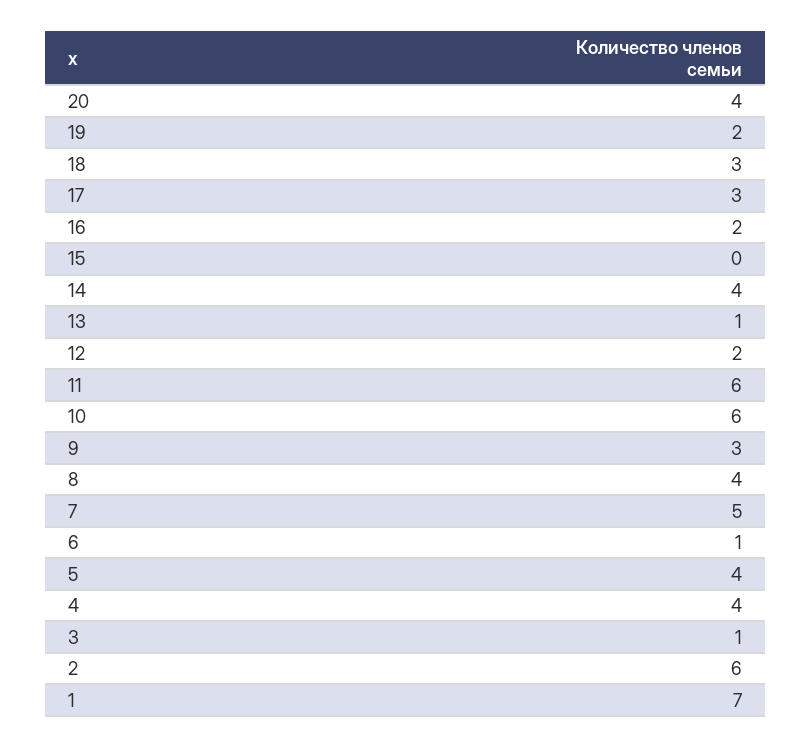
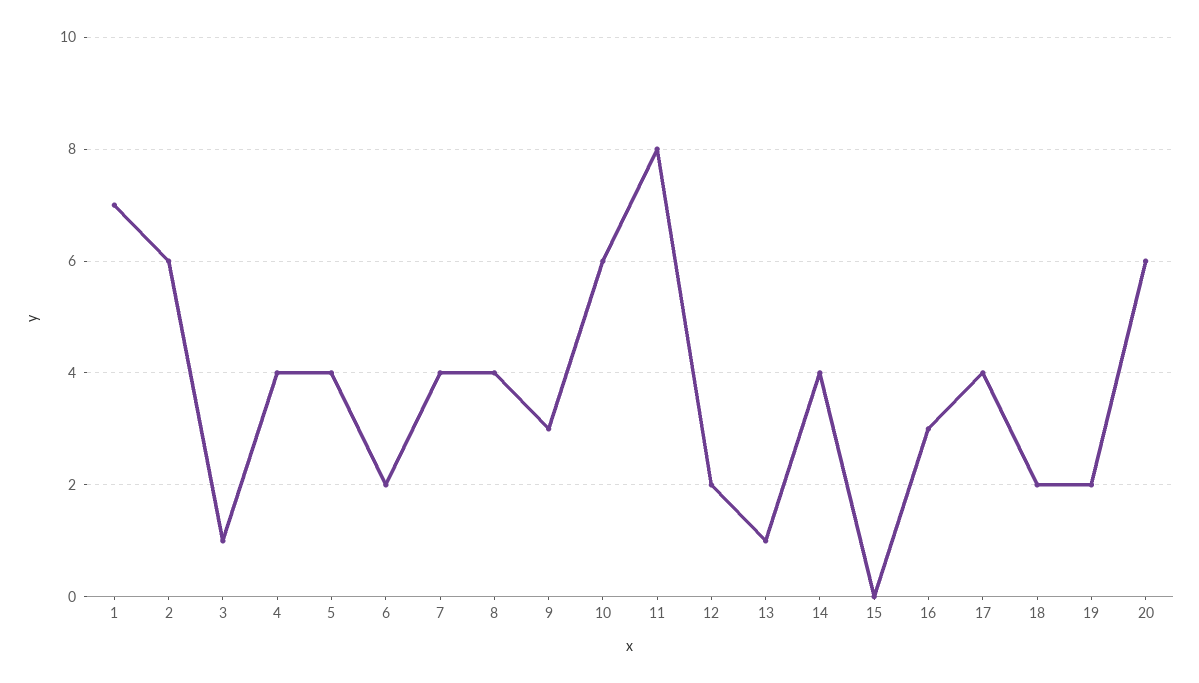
20: 4 -> 6
18: 3 -> 2
17: 3 -> 4
16: 2 -> 3
11: 6 -> 8
7: 5 -> 4
6: 1 -> 2

